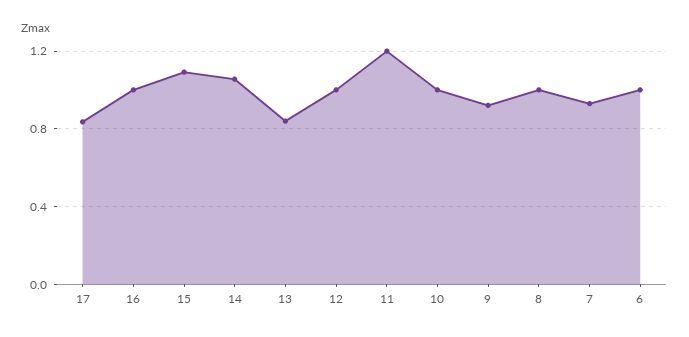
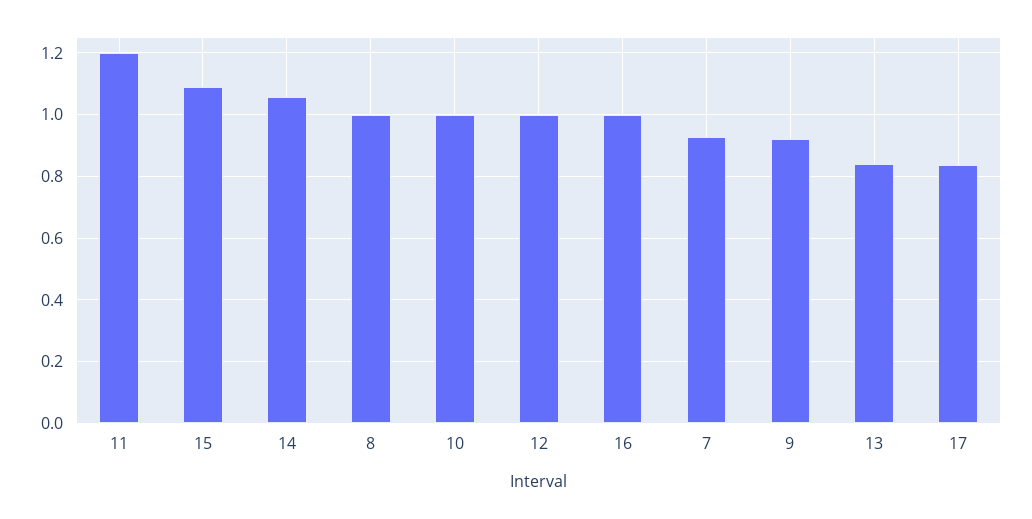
6: 1 -> none

